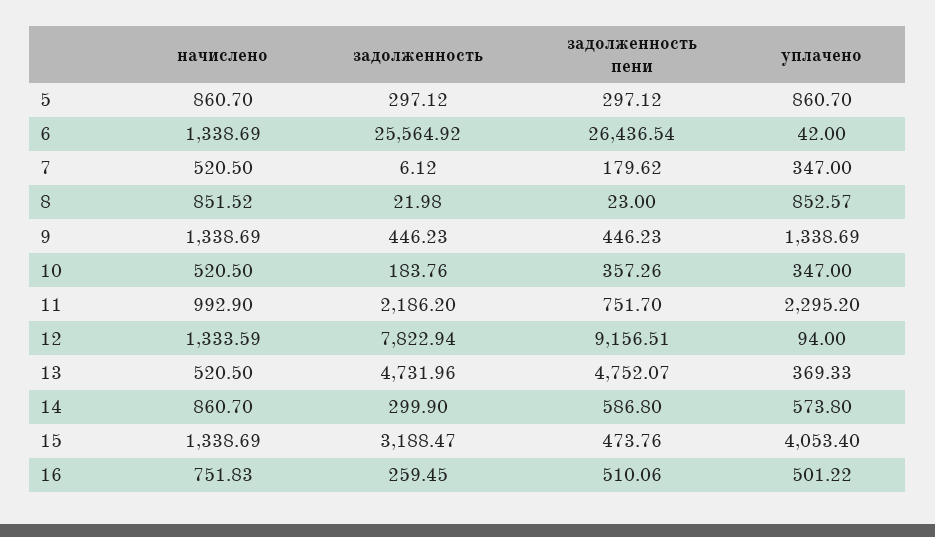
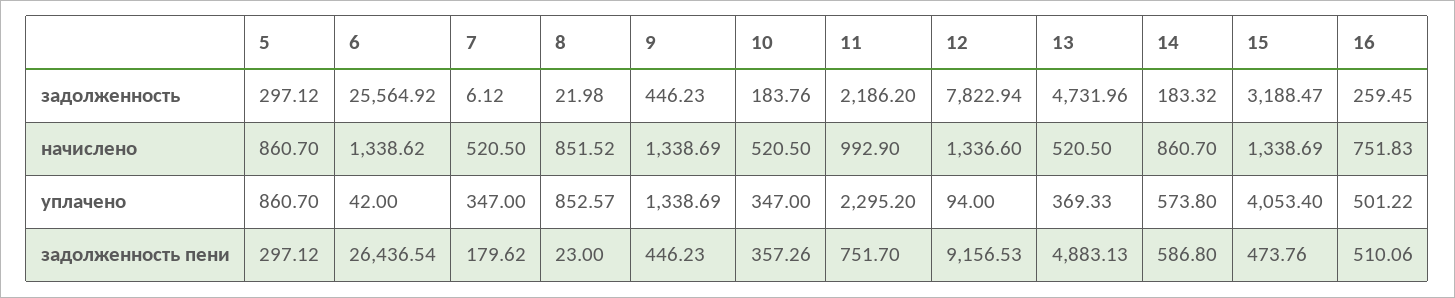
начислено, 6: 1338.69 -> 1338.62
начислено, 12: 1333.59 -> 1336.6
задолженность пени, 12: 9156.51 -> 9156.53
задолженность пени, 13: 4752.07 -> 4883.13
задолженность, 14: 299.9 -> 183.32

